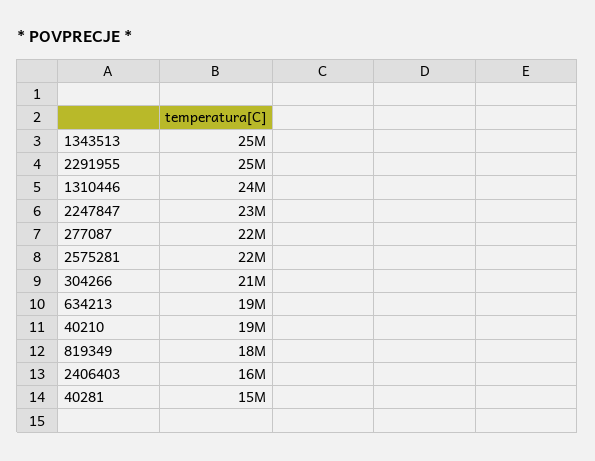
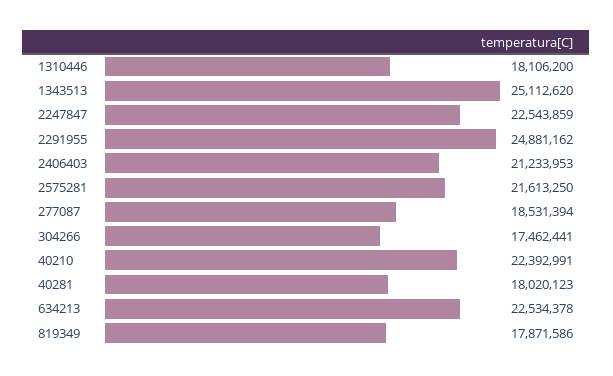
1310446: 24000000 -> 18106200
277087: 22000000 -> 18531394
304266: 21000000 -> 17462441
634213: 19000000 -> 22534378
40210: 19000000 -> 22392991
2406403: 16000000 -> 21233953
40281: 15000000 -> 18020123

